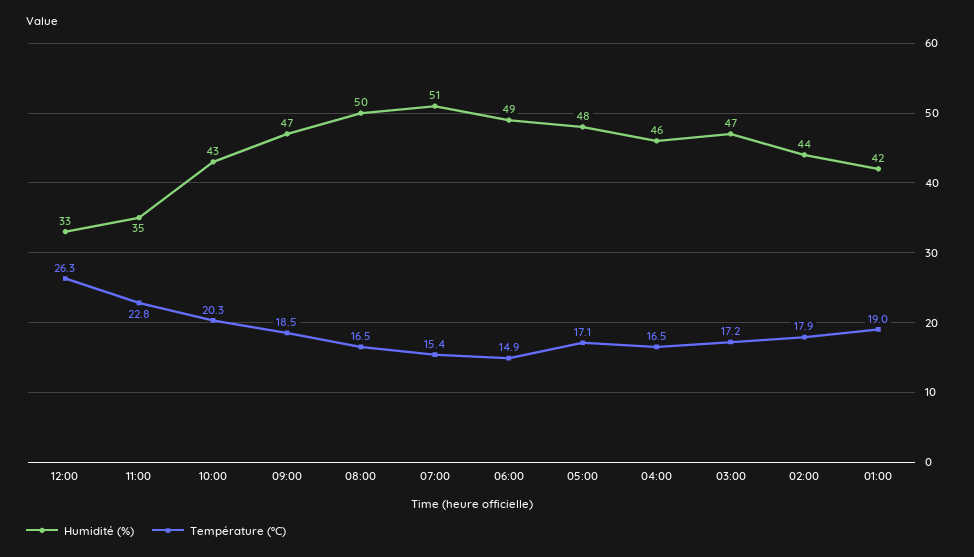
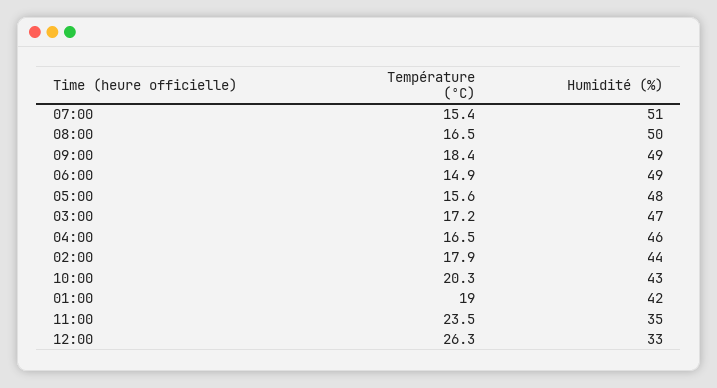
Température (ºC), 11:00: 22.8 -> 23.5
Humidité (%), 09:00: 47 -> 49
Température (ºC), 09:00: 18.5 -> 18.4
Température (ºC), 05:00: 17.1 -> 15.6

